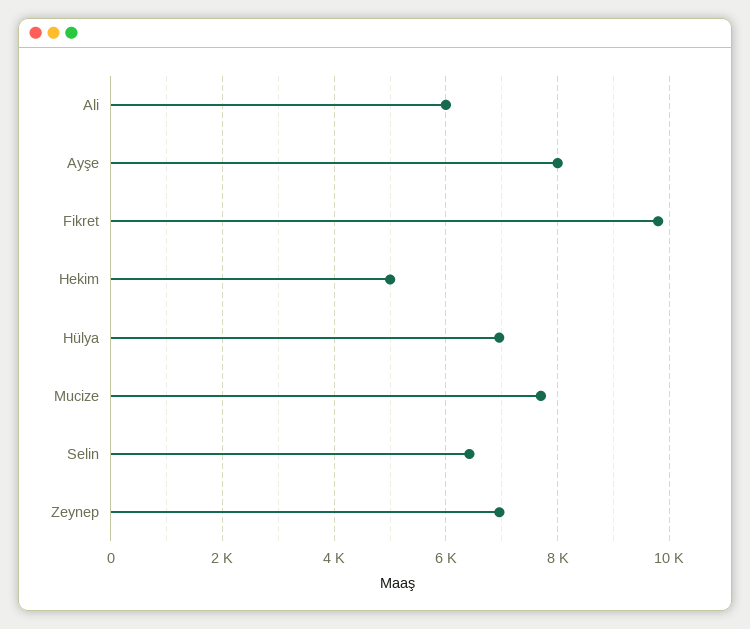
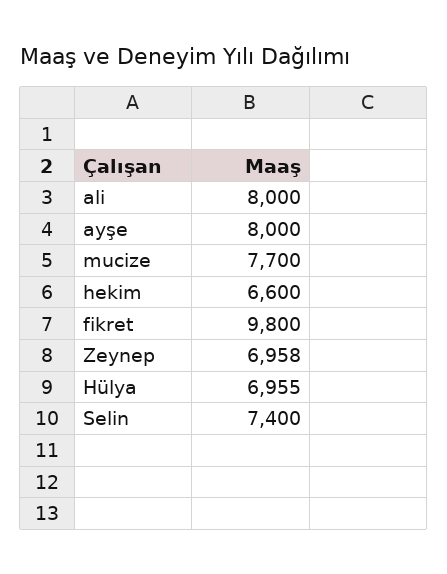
Ali: 6000 -> 8000
Hekim: 5000 -> 6600
Selin: 6400 -> 7400

